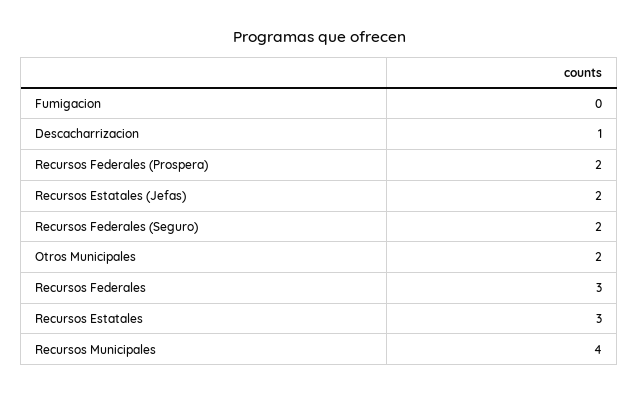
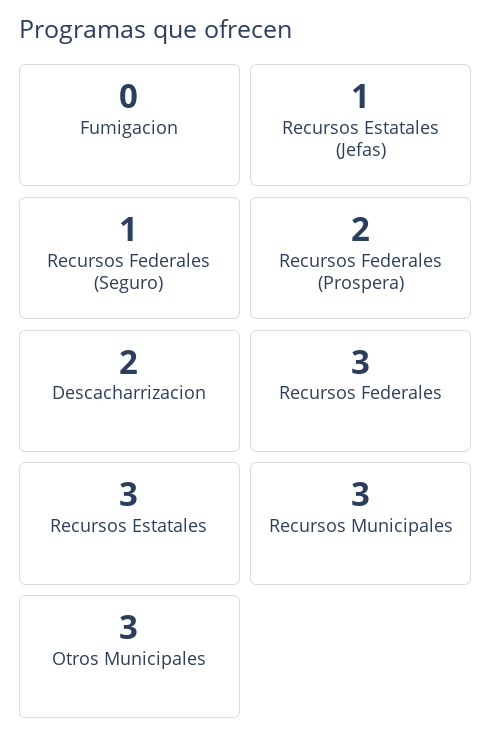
Descacharrizacion: 1 -> 2
Recursos Estatales (Jefas): 2 -> 1
Recursos Federales (Seguro): 2 -> 1
Otros Municipales: 2 -> 3
Recursos Municipales: 4 -> 3

